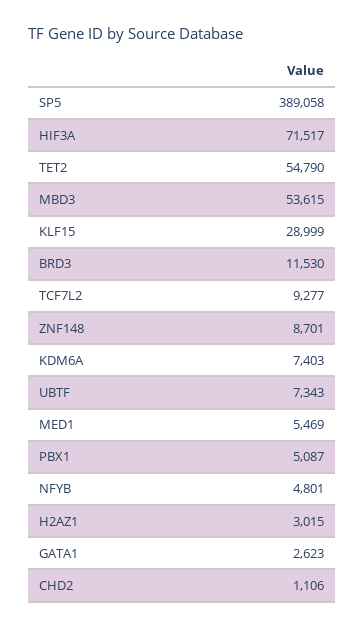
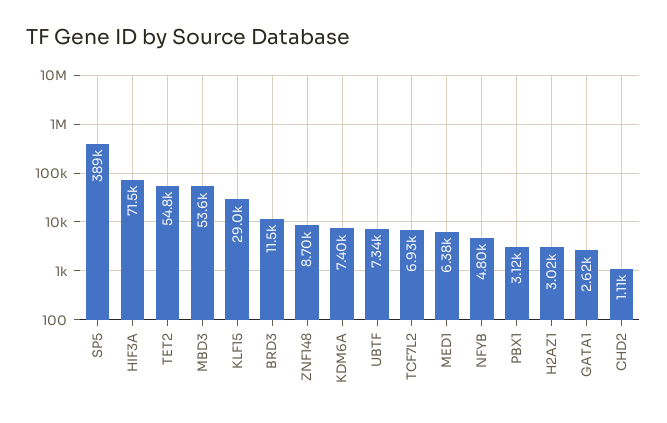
TCF7L2: 9277 -> 6930
MED1: 5469 -> 6380
PBX1: 5087 -> 3120

